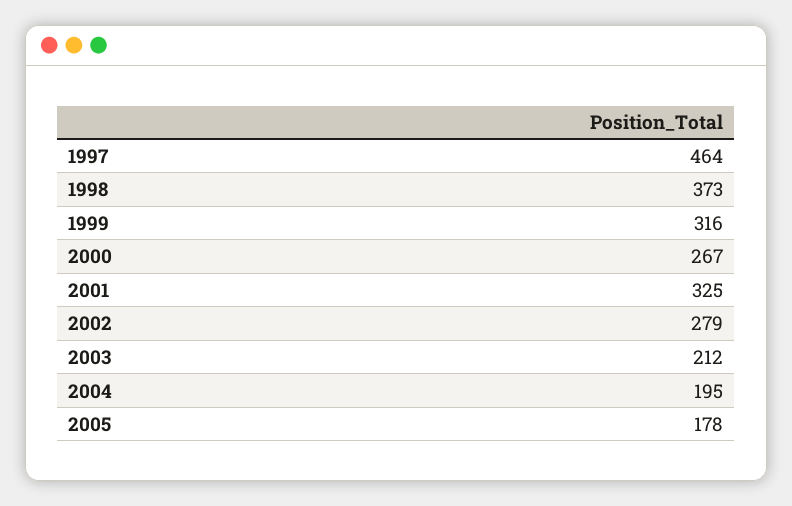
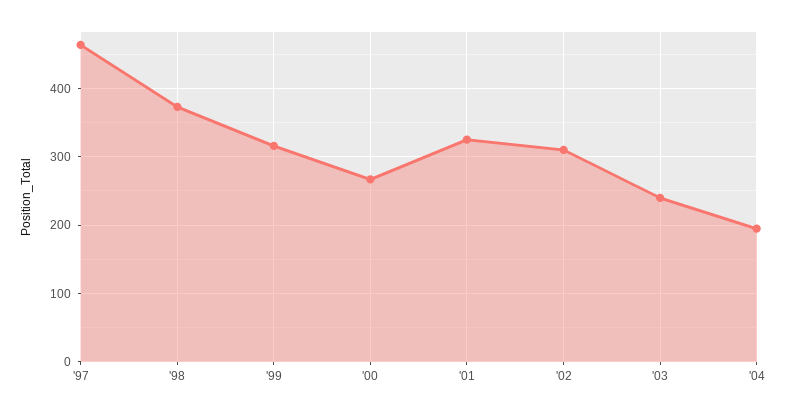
2002: 279 -> 310
2003: 212 -> 240
2005: 178 -> none

